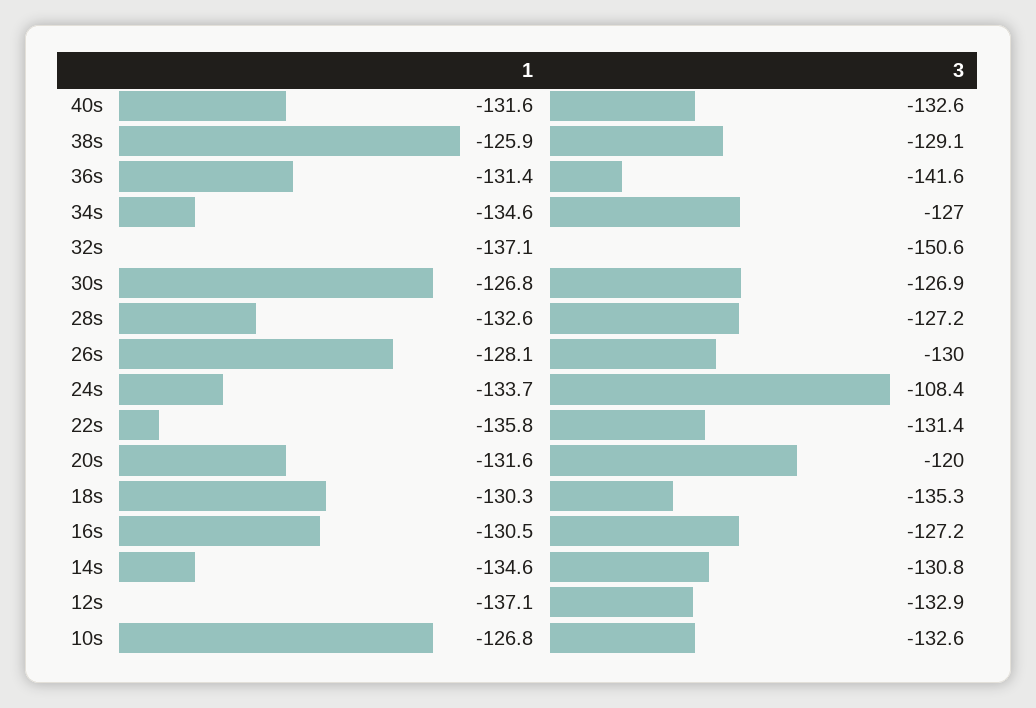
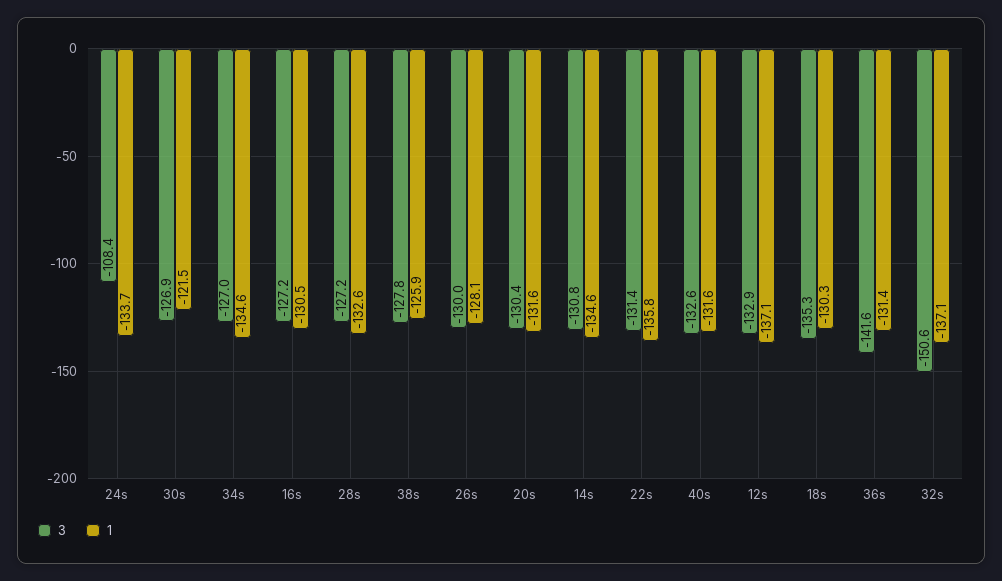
3, 38s: -129.1 -> -127.8
1, 30s: -126.8 -> -121.5
3, 20s: -120 -> -130.4
1, 10s: -126.8 -> none
3, 10s: -132.6 -> none

